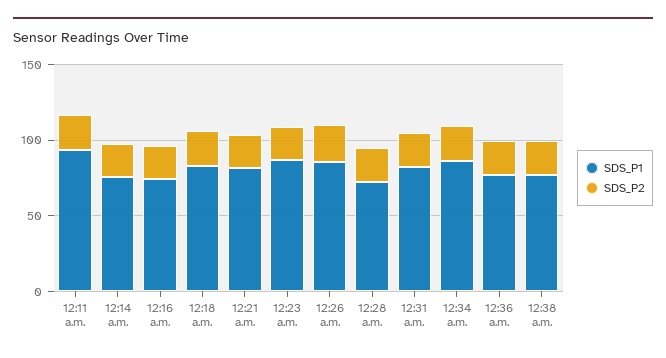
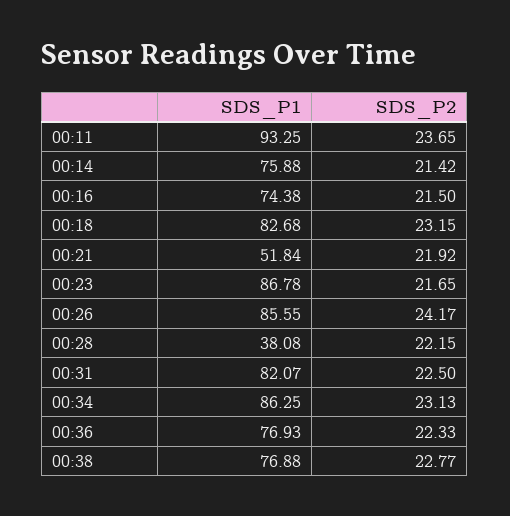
SDS_P1, 12:21 a.m.: 80 -> 51.84
SDS_P1, 12:28 a.m.: 70 -> 38.08

